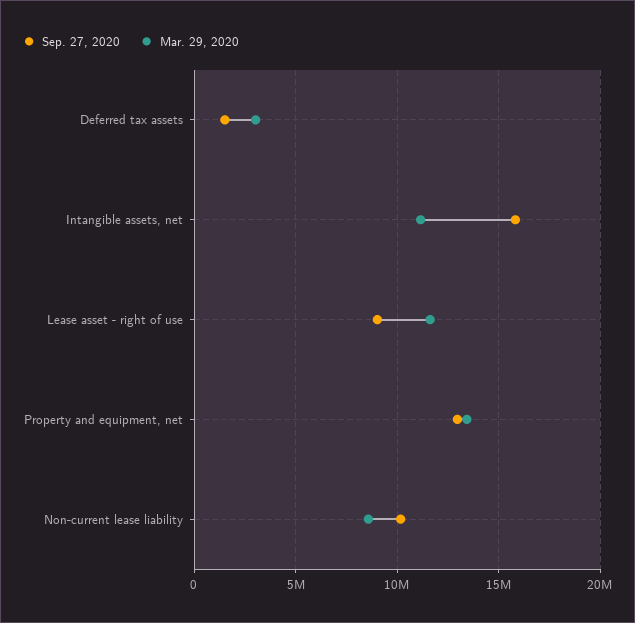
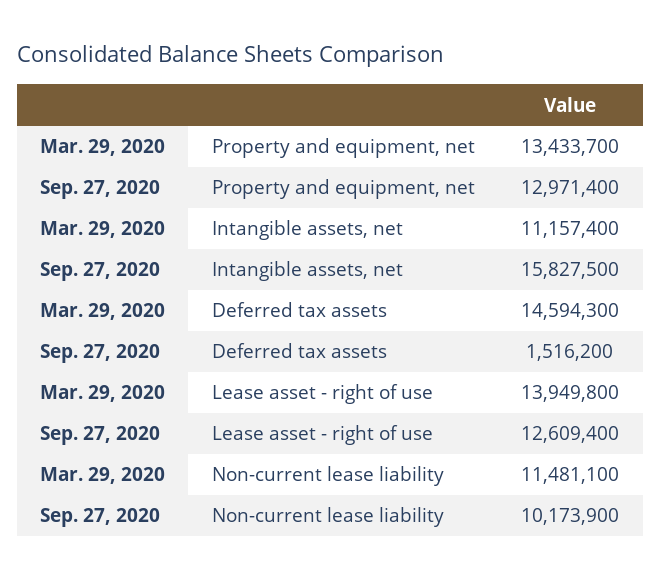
Mar. 29, 2020, Deferred tax assets: 3000000 -> 14594300
Sep. 27, 2020, Lease asset - right of use: 9000000 -> 12609400
Mar. 29, 2020, Lease asset - right of use: 11500000 -> 13949800
Mar. 29, 2020, Non-current lease liability: 8500000 -> 11481100

